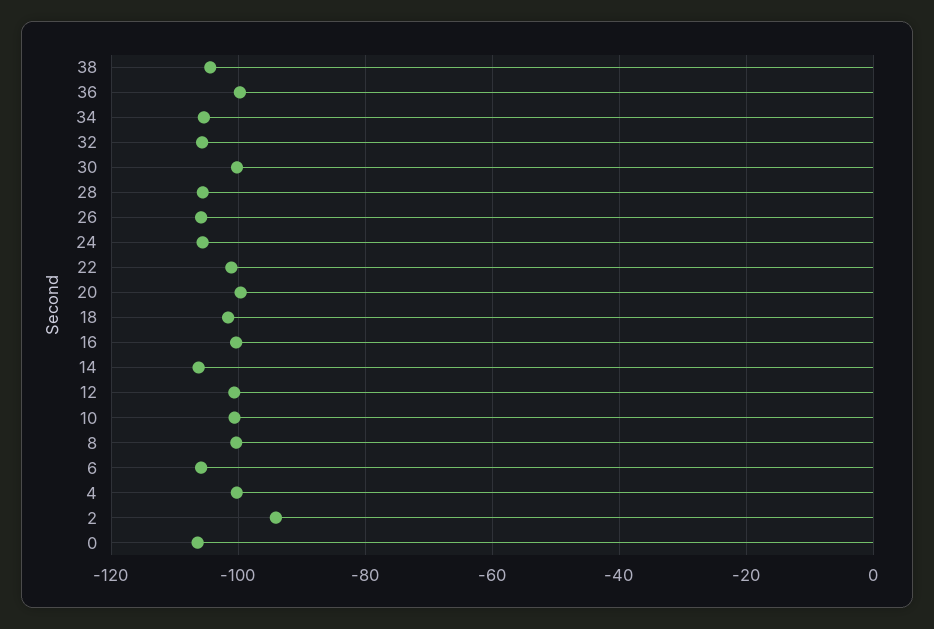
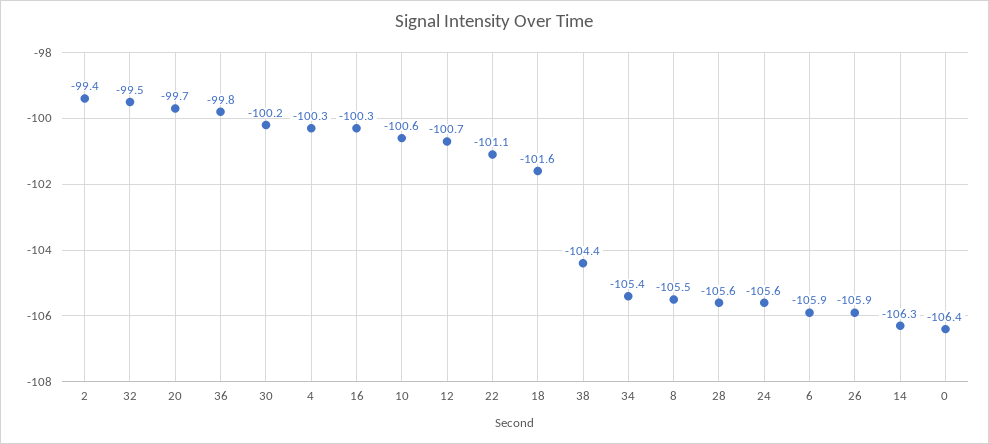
32: -106 -> -99.5
8: -100 -> -105.5
2: -94 -> -99.4

